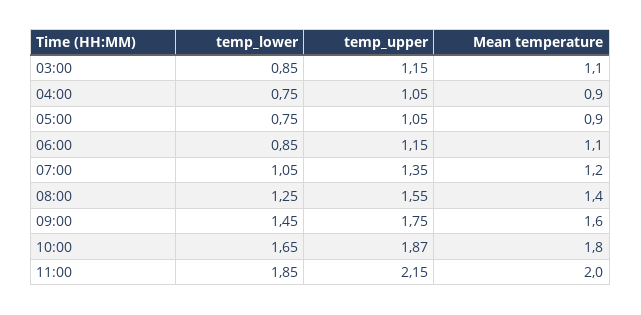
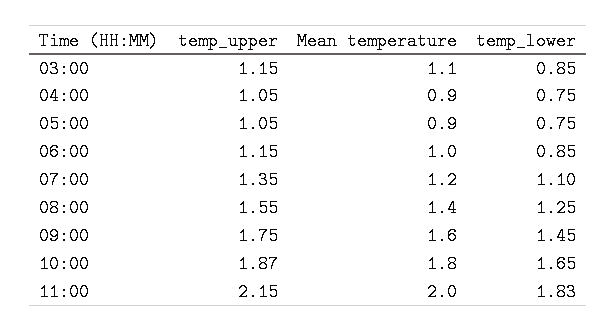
Mean temperature, 06:00: 1.1 -> 1
temp_lower, 07:00: 1.05 -> 1.1
temp_lower, 11:00: 1.85 -> 1.83

